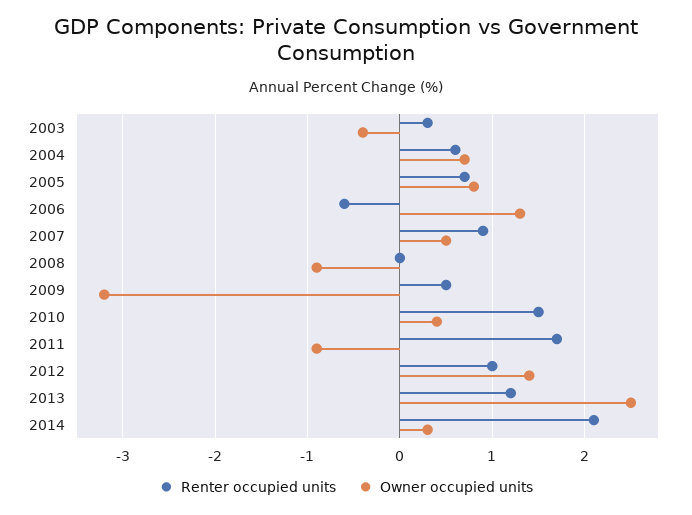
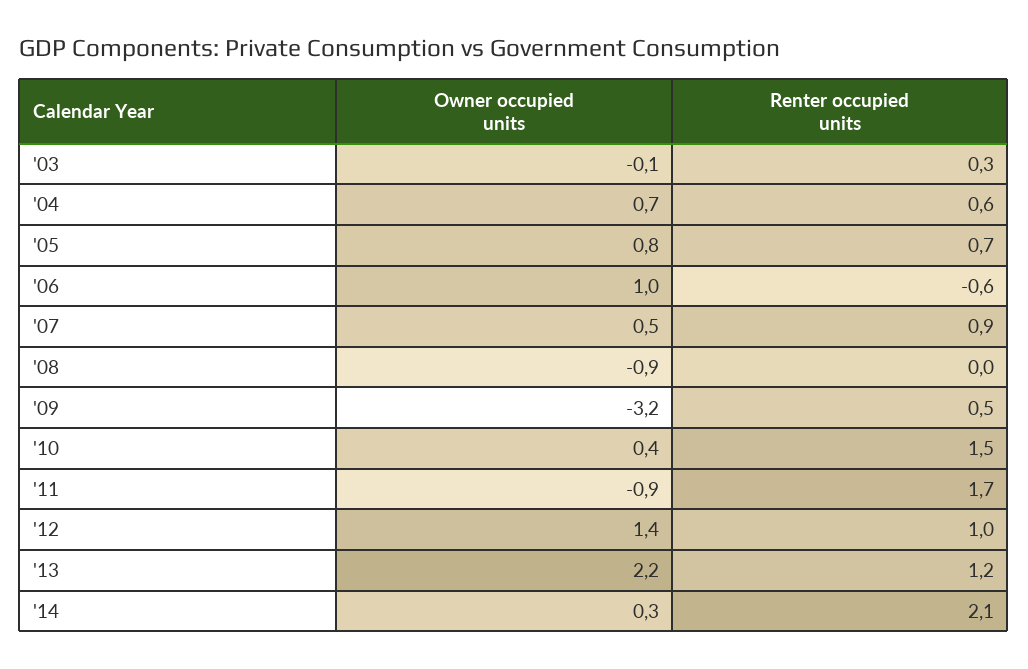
Owner occupied units, 2003: -0.4 -> -0.1
Owner occupied units, 2006: 1.3 -> 1
Owner occupied units, 2013: 2.5 -> 2.2

